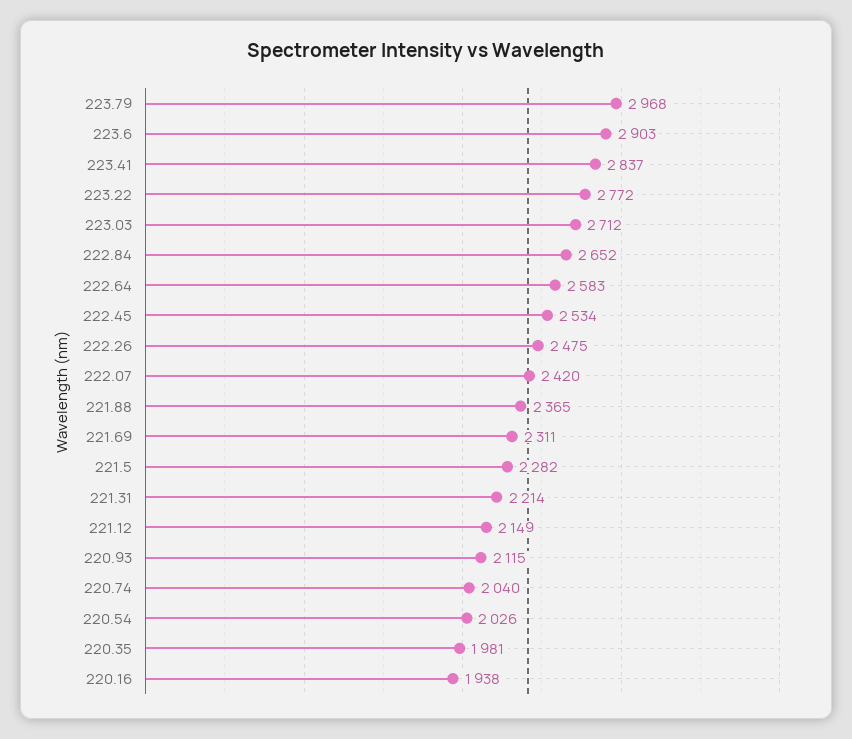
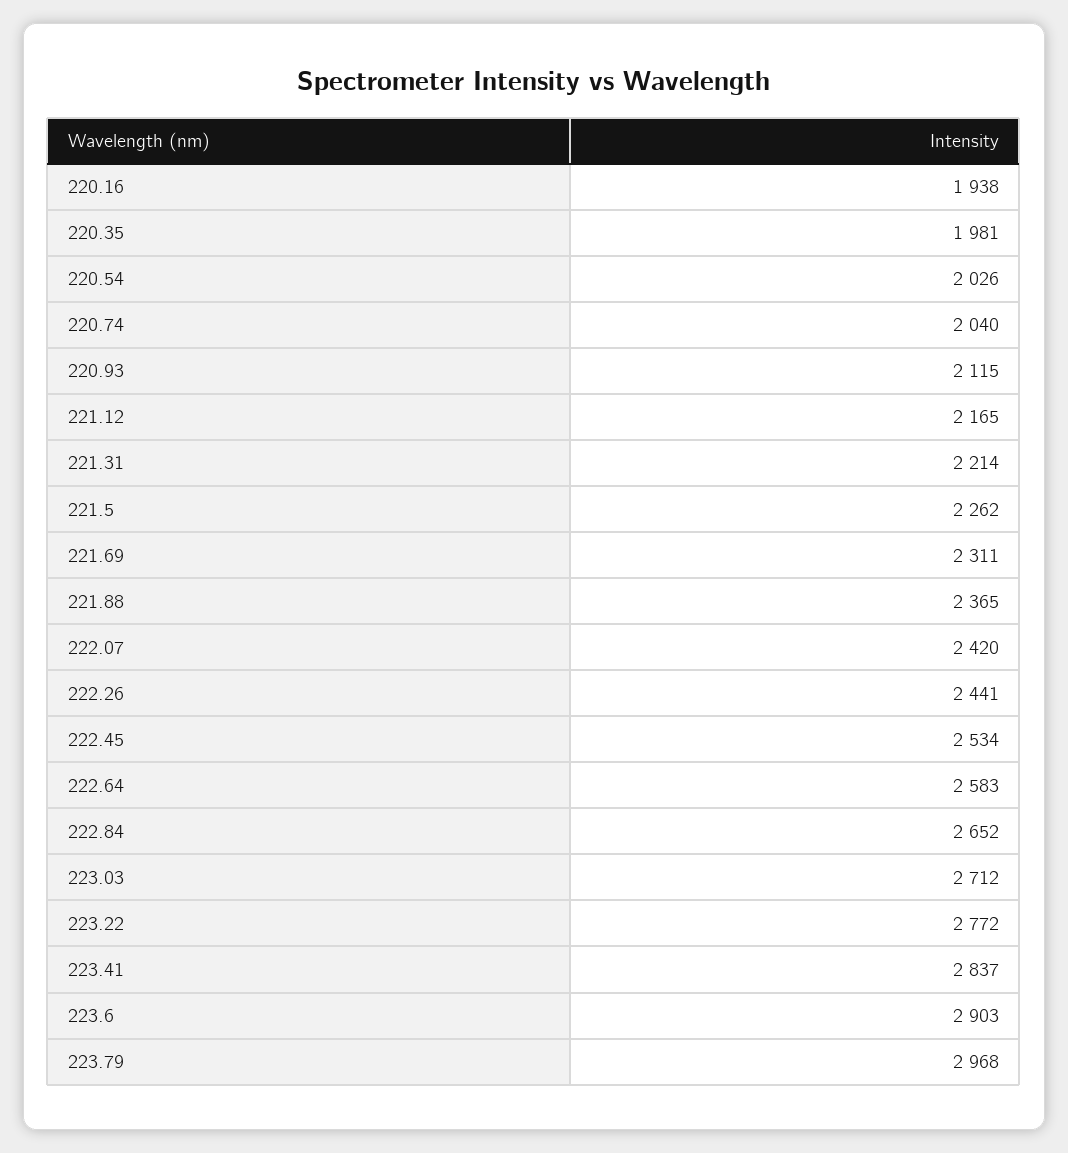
222.26: 2475 -> 2441
221.5: 2282 -> 2262
221.12: 2149 -> 2165

